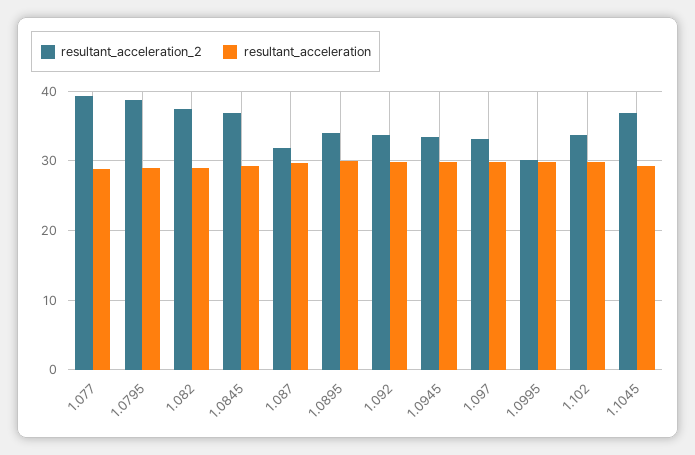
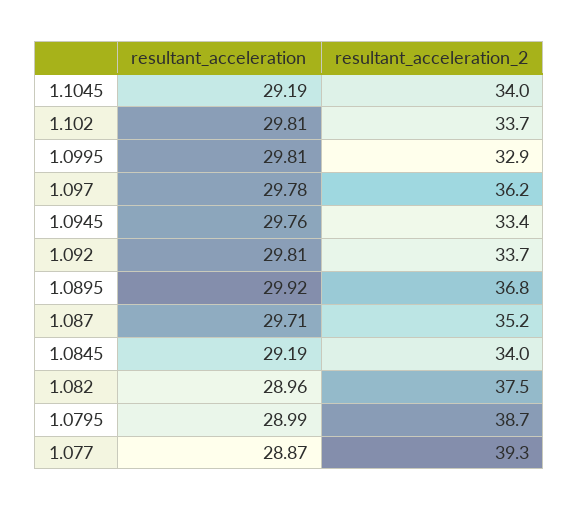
resultant_acceleration_2, 1.0845: 37 -> 34
resultant_acceleration_2, 1.087: 32 -> 35.2
resultant_acceleration_2, 1.0895: 34 -> 36.8
resultant_acceleration_2, 1.097: 33 -> 36.2
resultant_acceleration_2, 1.0995: 30 -> 32.9
resultant_acceleration_2, 1.1045: 37 -> 34

